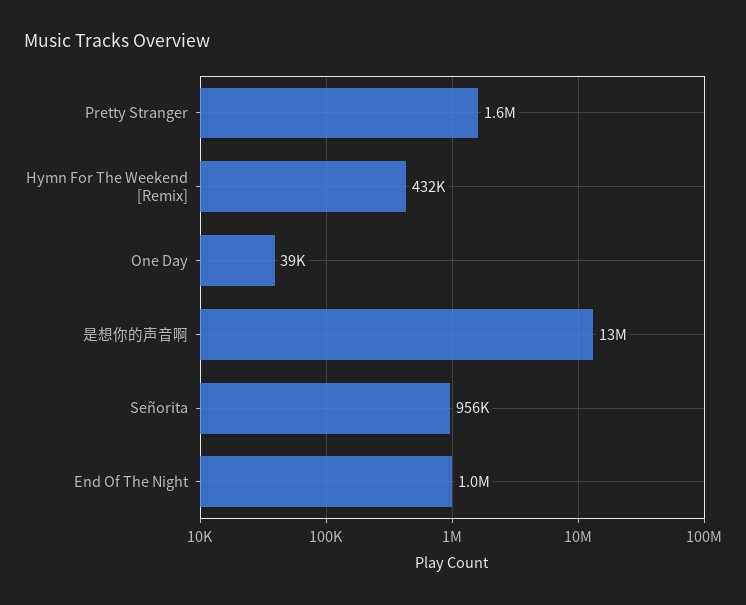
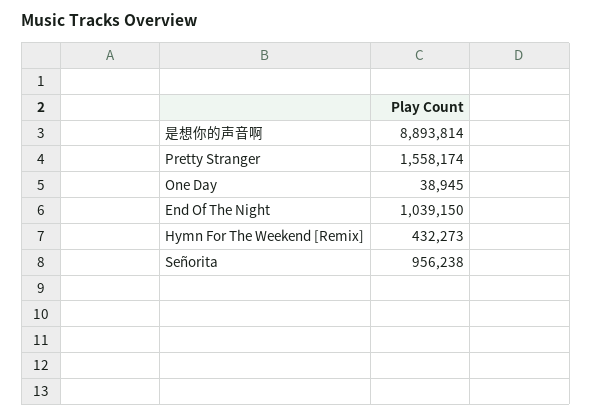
是想你的声音啊: 13000000 -> 8893814

